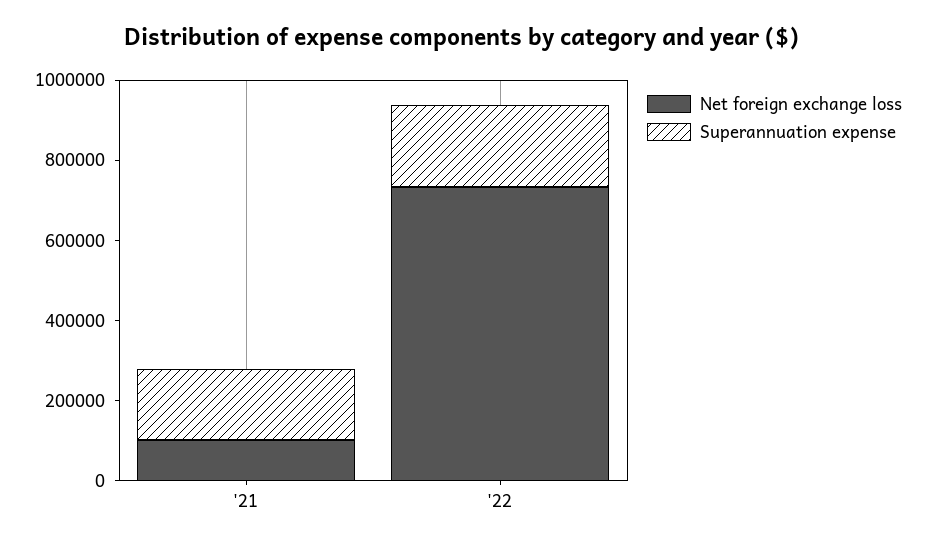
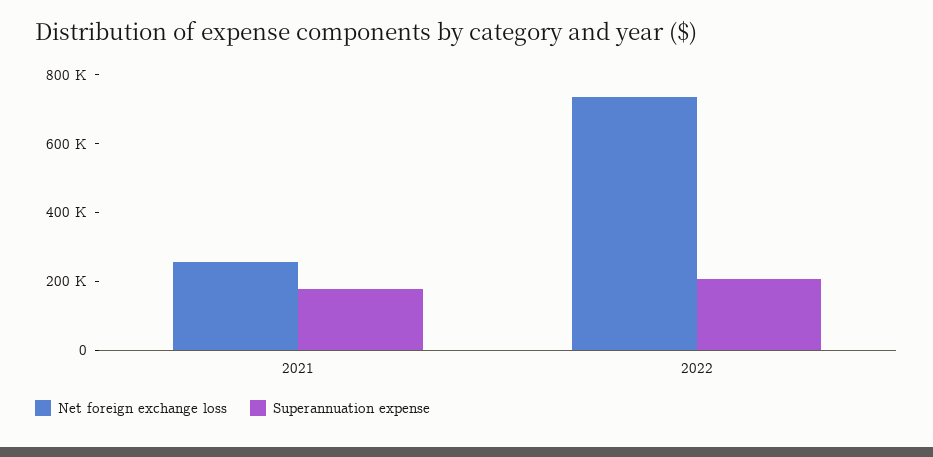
Net foreign exchange loss, '21: 100000 -> 250000

